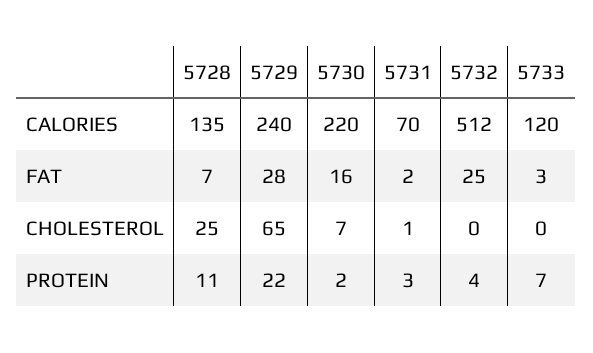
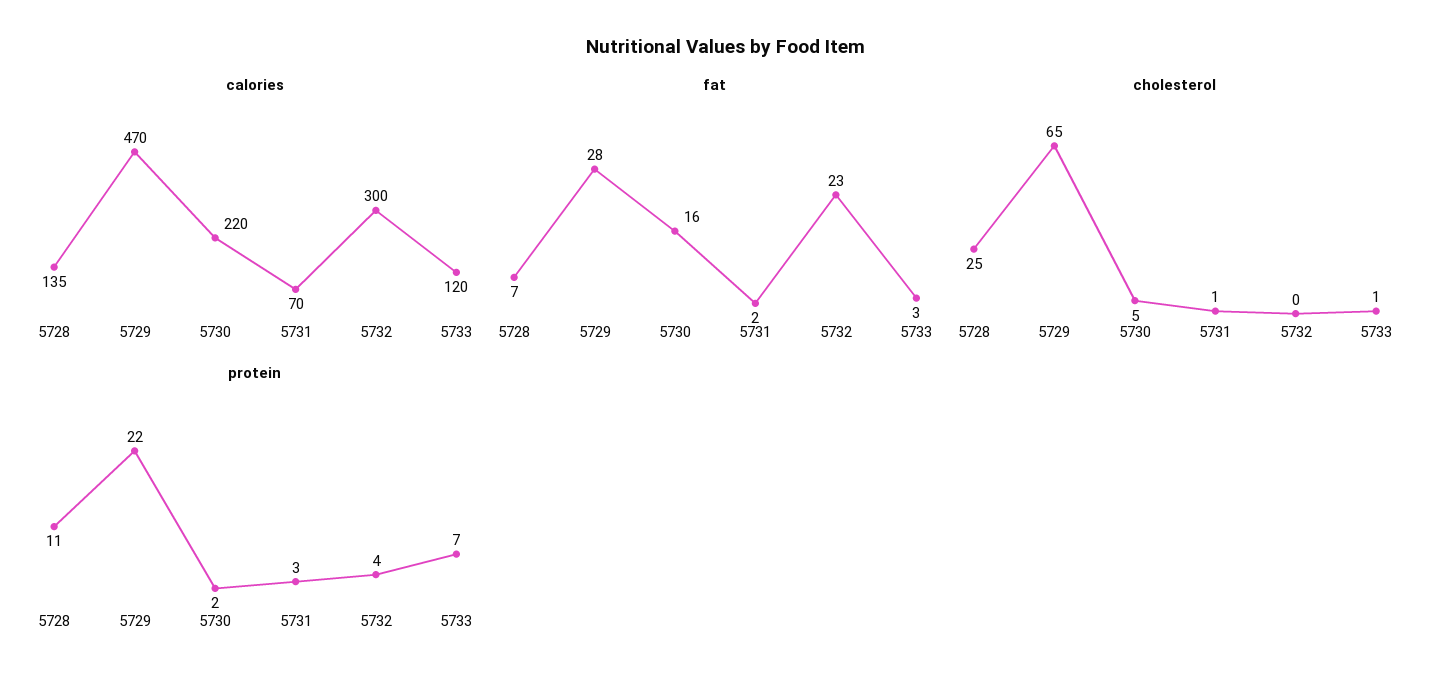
CALORIES, 5729: 240 -> 470
CALORIES, 5732: 512 -> 300
FAT, 5732: 25 -> 23
CHOLESTEROL, 5730: 7 -> 5
CHOLESTEROL, 5733: 0 -> 1

